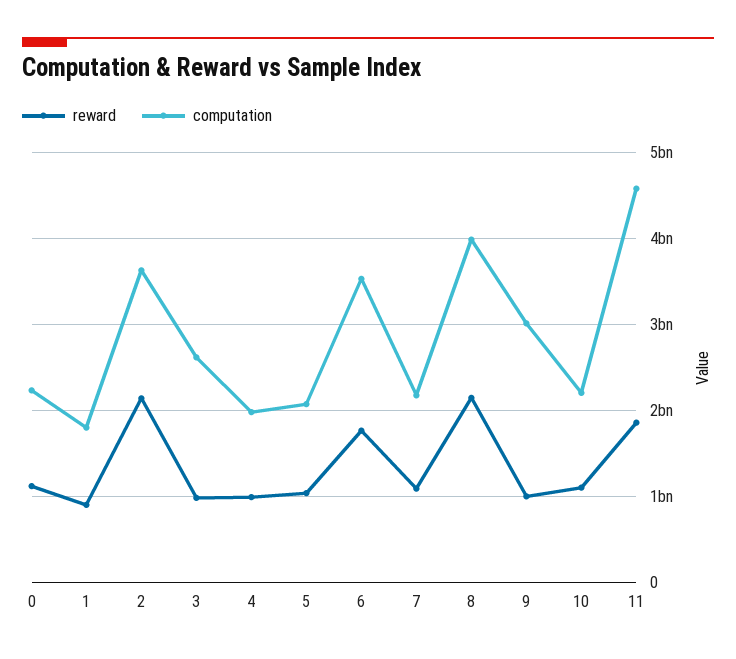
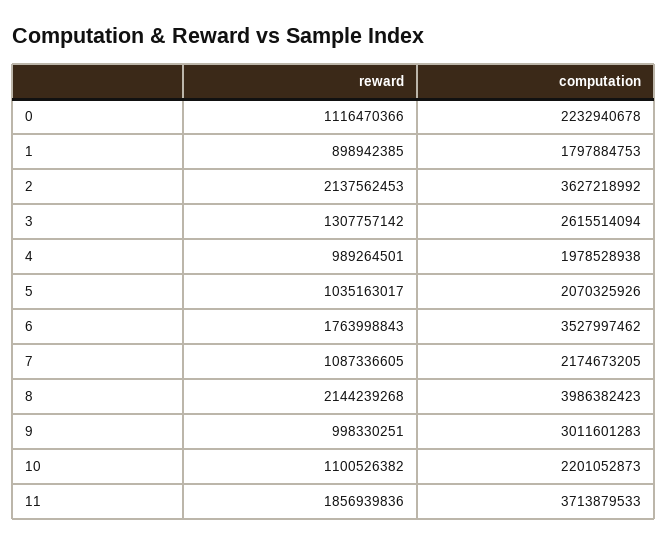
reward, 3: 1000000000 -> 1307757142
computation, 11: 4600000000 -> 3713879533

